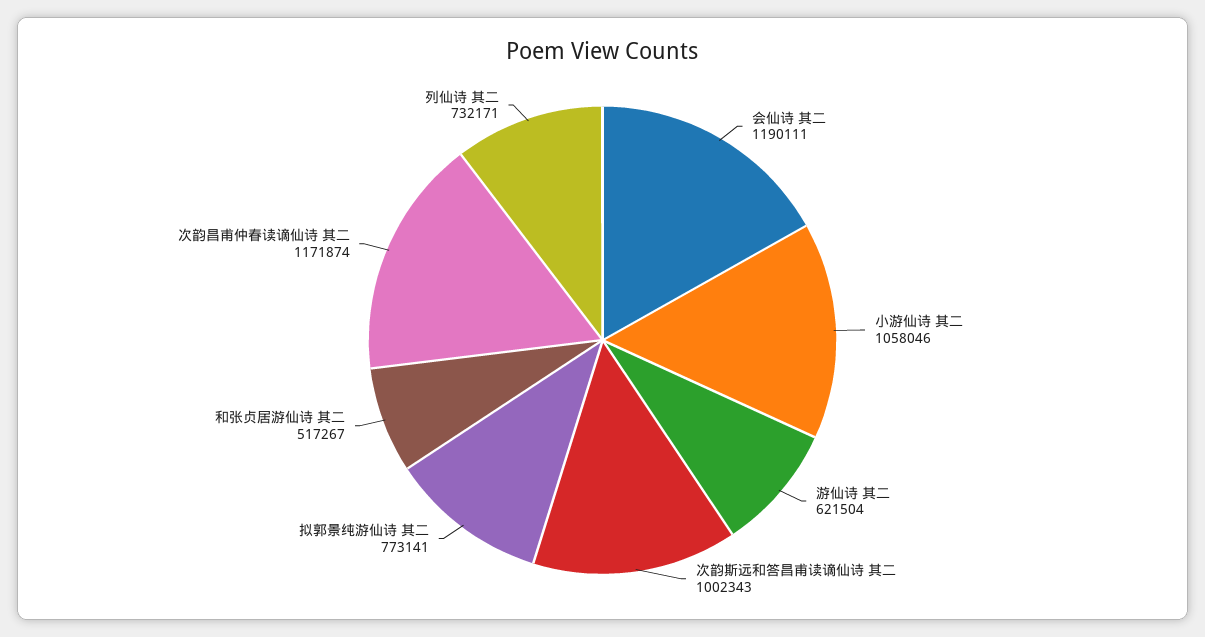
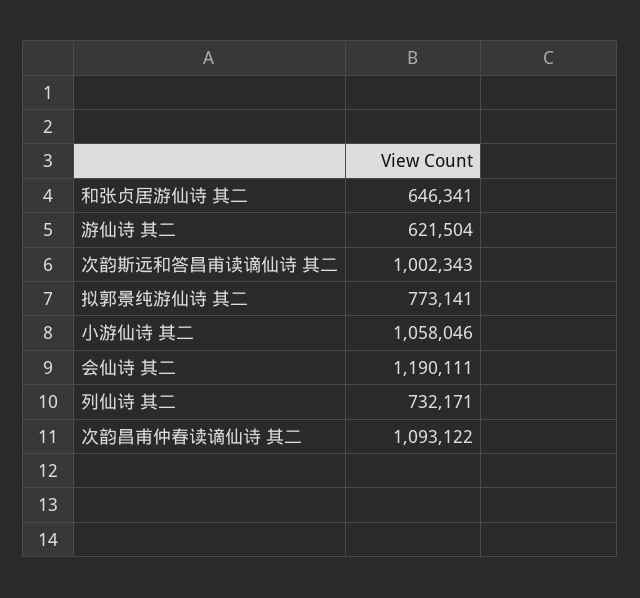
和张贞居游仙诗 其二: 517267 -> 646341
次韵昌甫仲春读谪仙诗 其二: 1171874 -> 1093122

